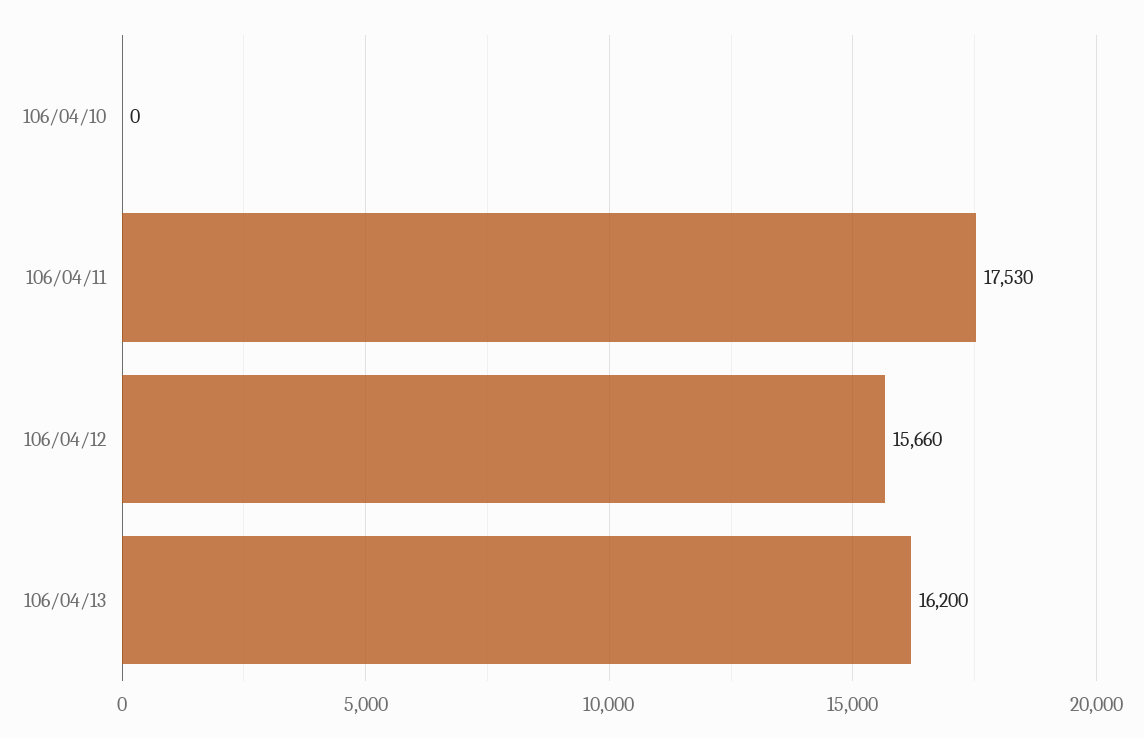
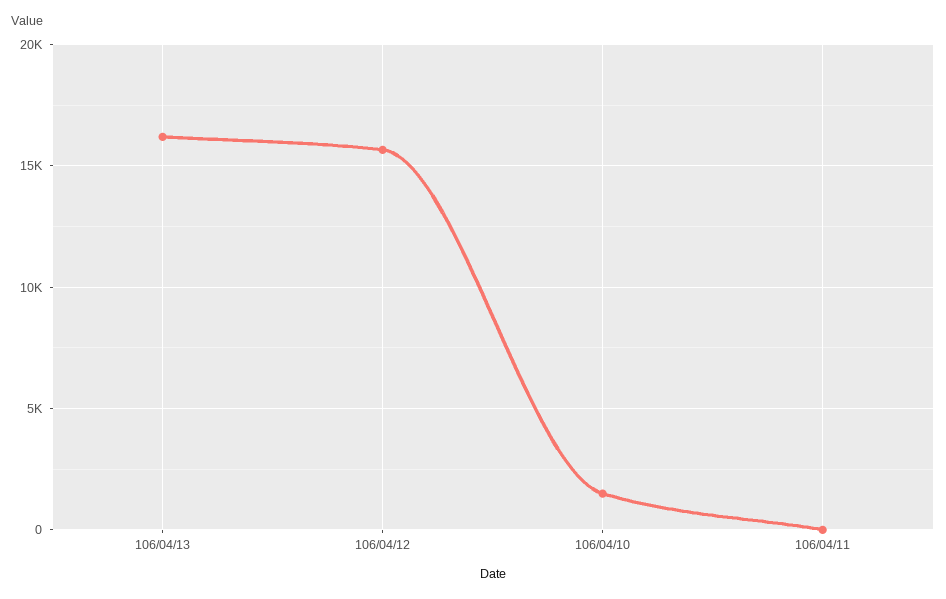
106/04/10: 0 -> 1500
106/04/11: 17530 -> 0

